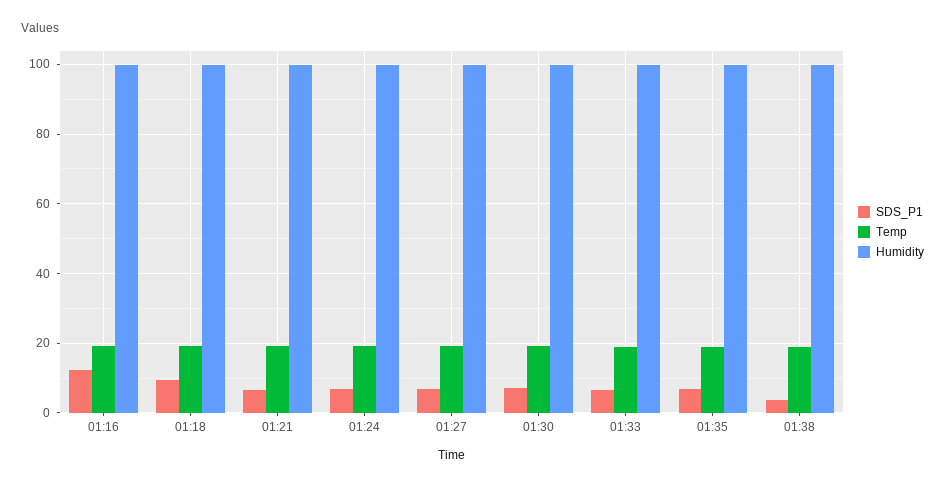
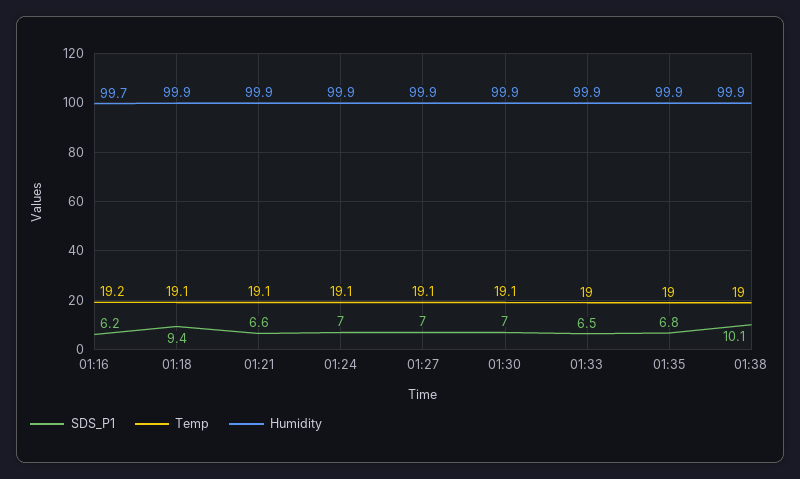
SDS_P1, 01:16: 12 -> 6.2
SDS_P1, 01:38: 4 -> 10.1

